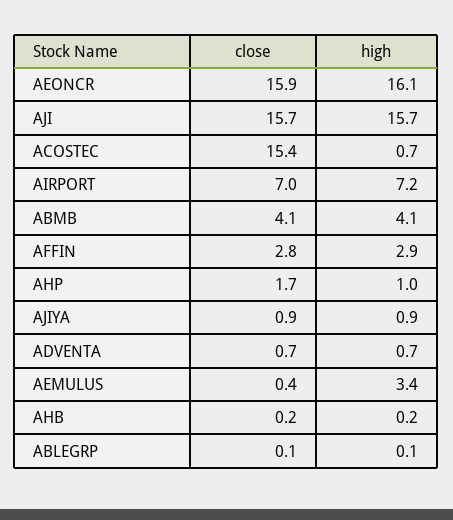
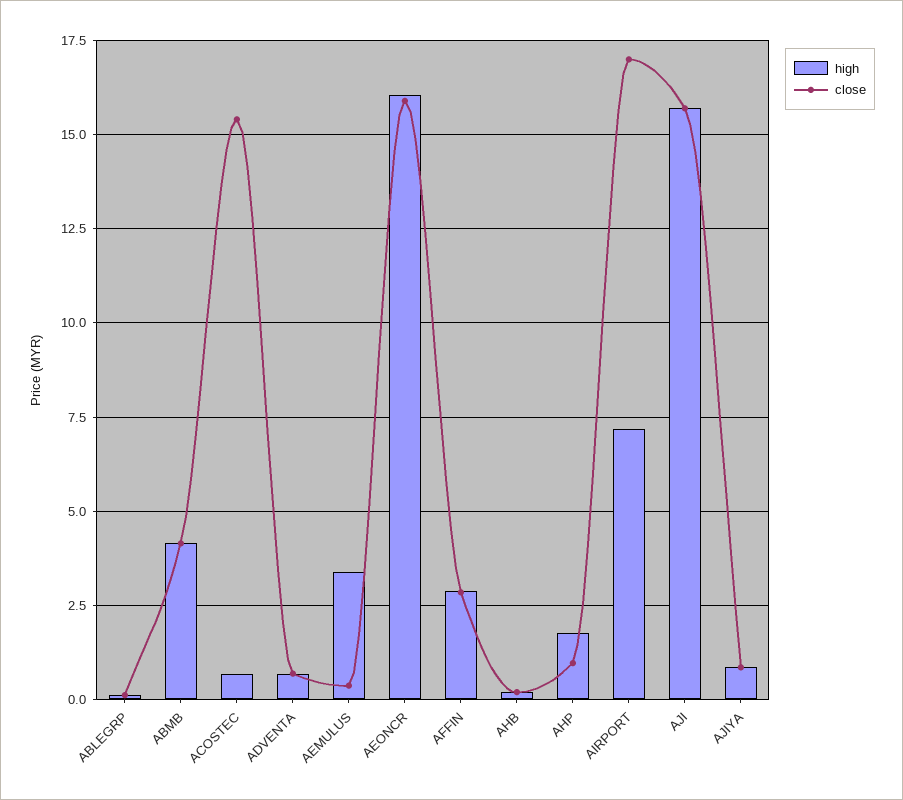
close, AIRPORT: 7 -> 17
close, AHP: 1.7 -> 1
high, AHP: 1 -> 1.75

